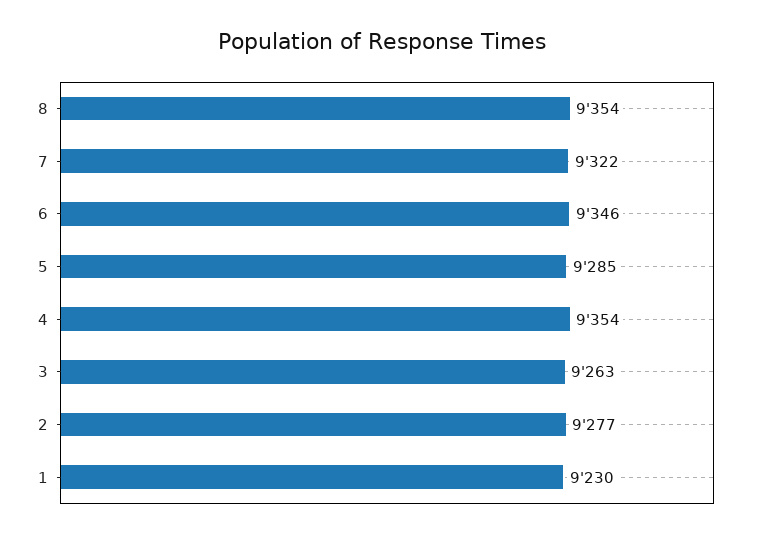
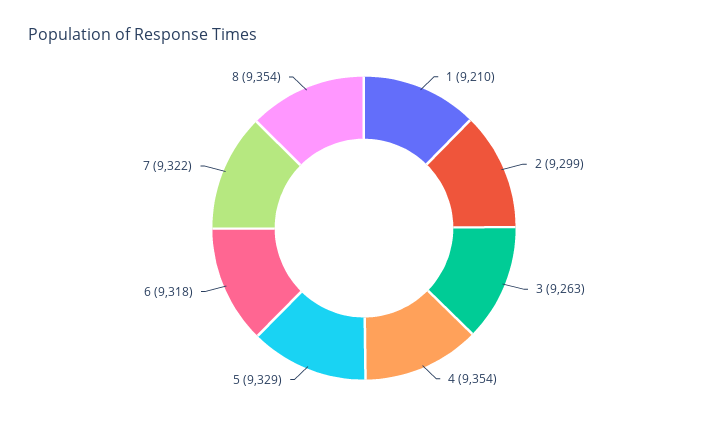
6: 9346 -> 9318
5: 9285 -> 9329
2: 9277 -> 9299
1: 9230 -> 9210

